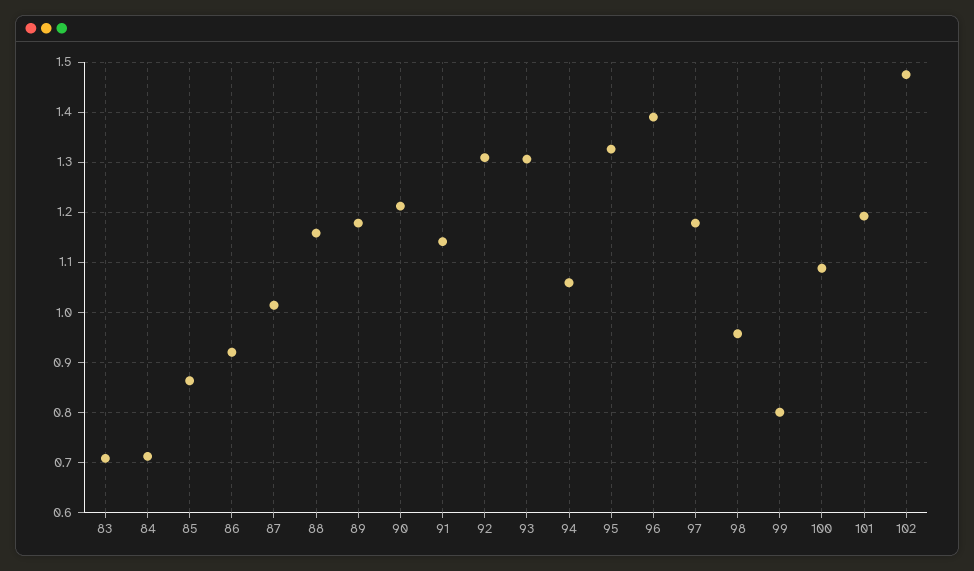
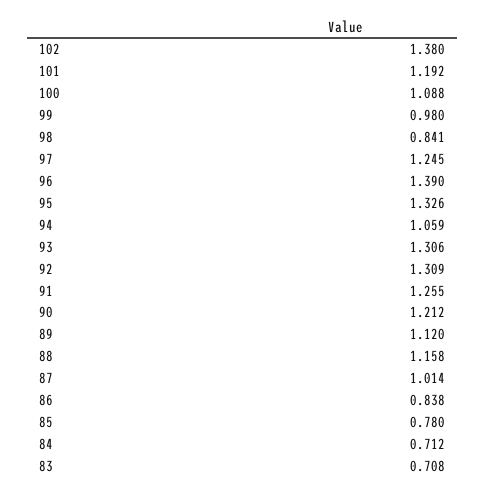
85: 0.86 -> 0.78
86: 0.92 -> 0.838
89: 1.18 -> 1.12
91: 1.14 -> 1.255
97: 1.18 -> 1.245
98: 0.96 -> 0.841
99: 0.8 -> 0.98
102: 1.48 -> 1.38

